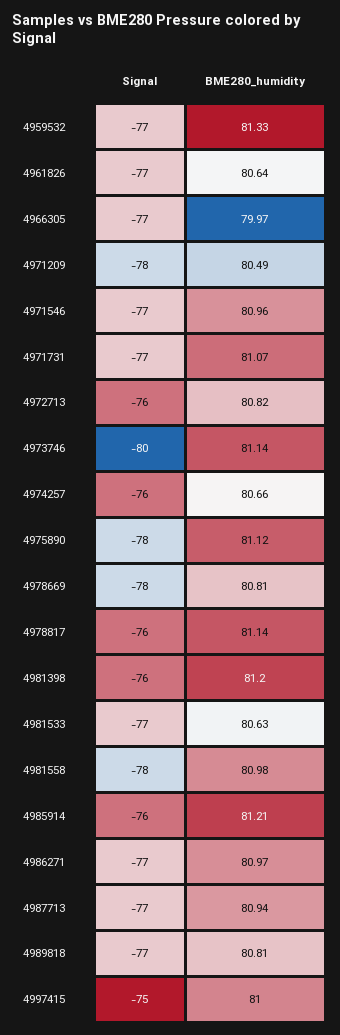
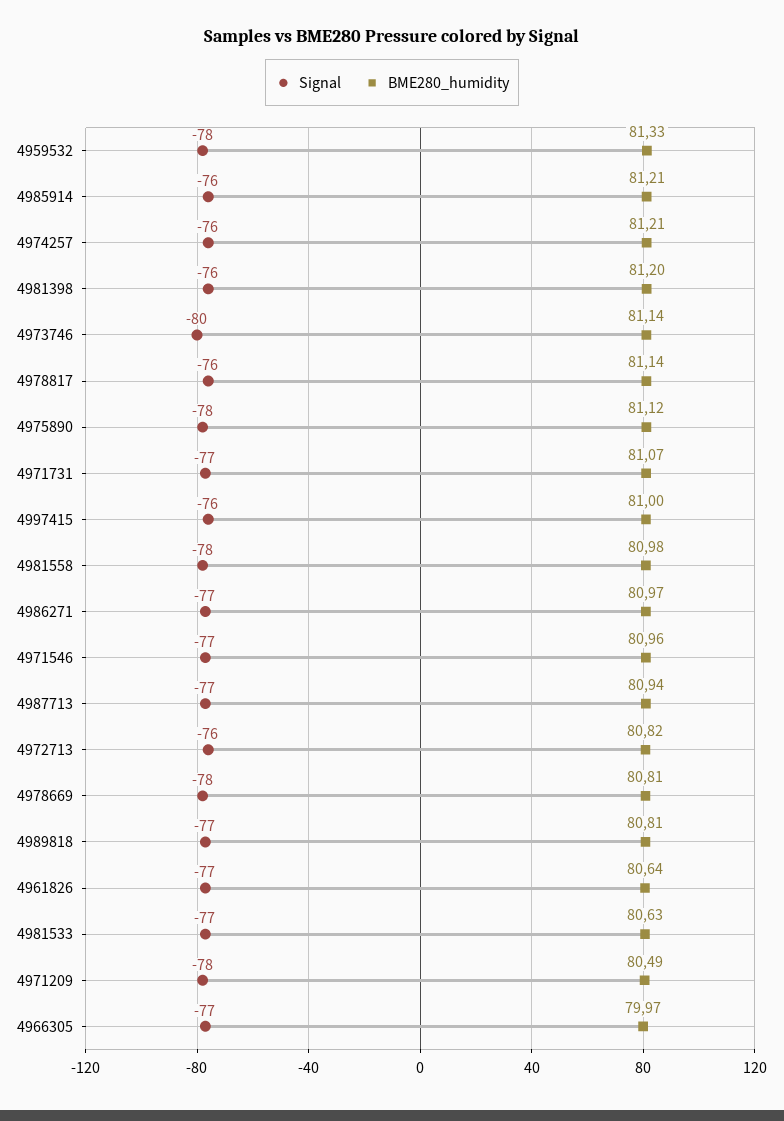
Signal, 4959532: -77 -> -78
BME280_humidity, 4974257: 80.66 -> 81.21
Signal, 4997415: -75 -> -76

